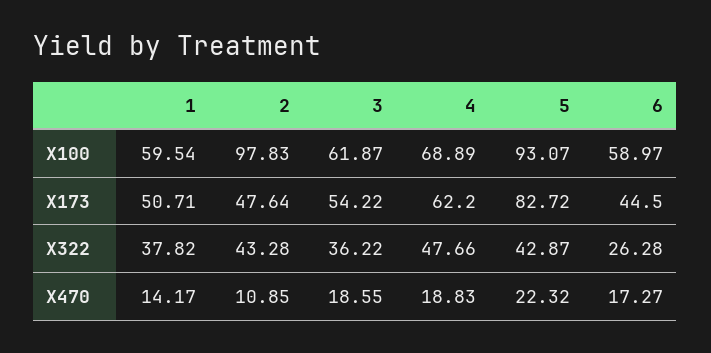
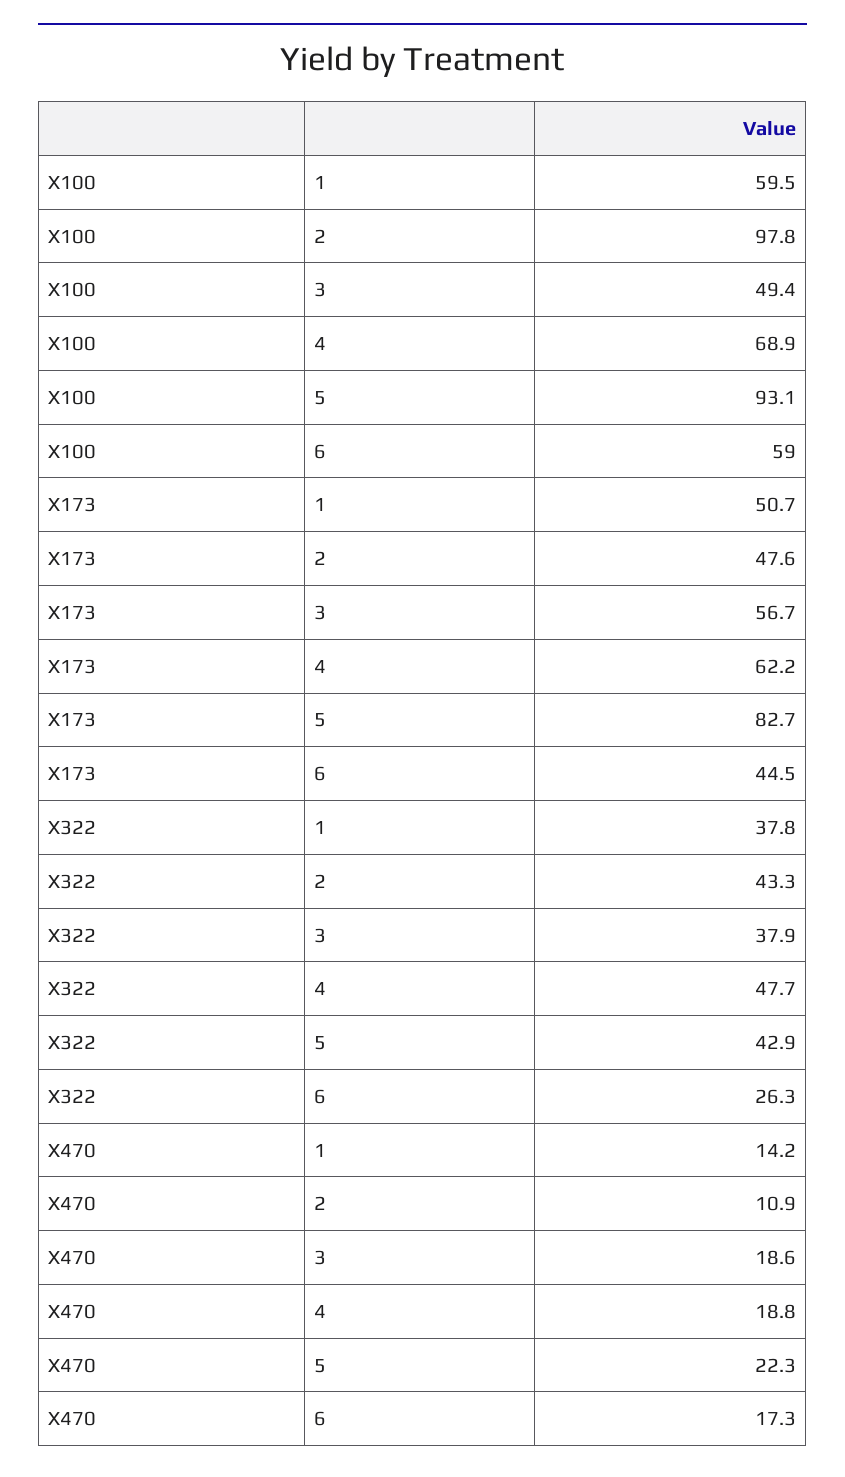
3, X100: 61.87 -> 49.4
3, X173: 54.22 -> 56.7
3, X322: 36.22 -> 37.9

